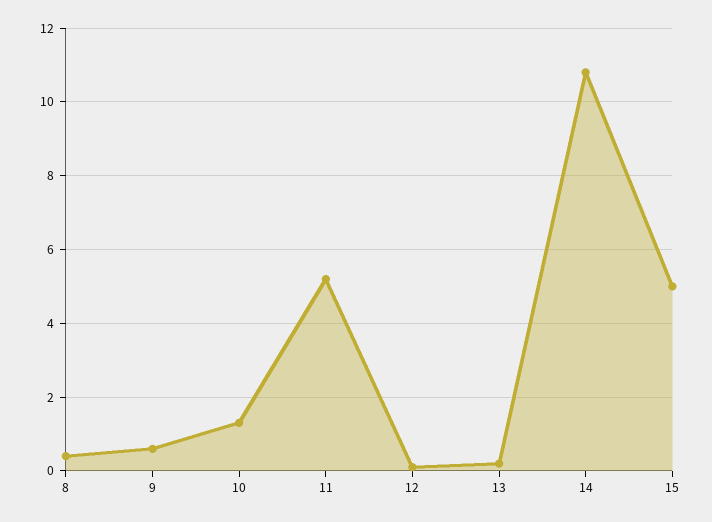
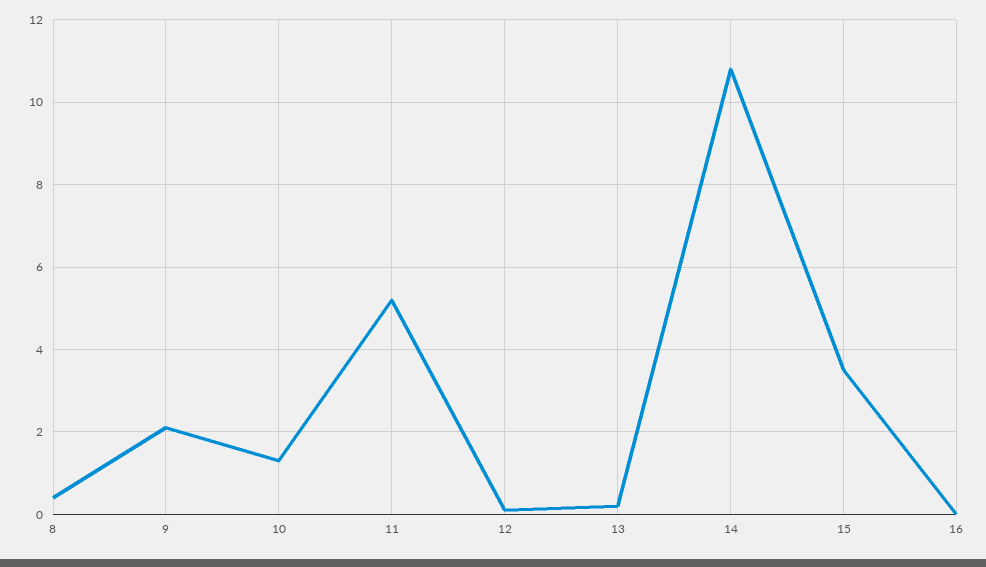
9: 0.5 -> 2
15: 5 -> 3.5
16: none -> 0

